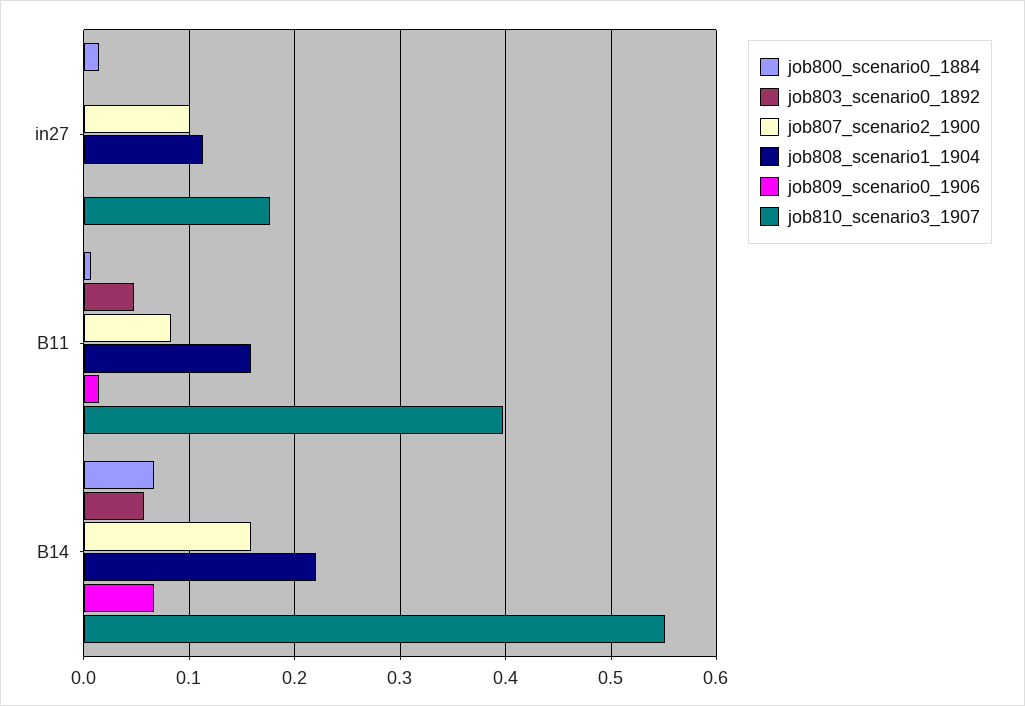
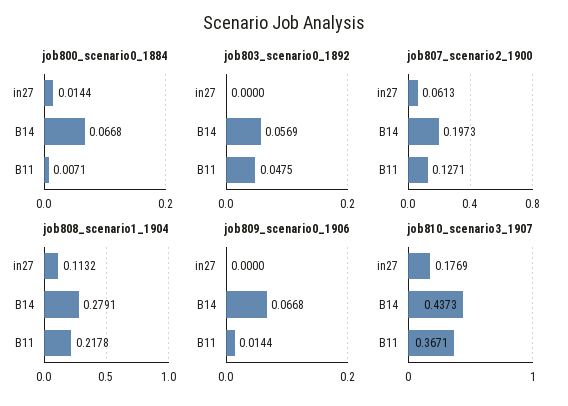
job807_scenario2_1900, in27: 0.1 -> 0.0613
job807_scenario2_1900, B11: 0.08 -> 0.1271
job808_scenario1_1904, B11: 0.16 -> 0.2178
job810_scenario3_1907, B11: 0.4 -> 0.3671
job807_scenario2_1900, B14: 0.16 -> 0.1973
job808_scenario1_1904, B14: 0.22 -> 0.2791
job810_scenario3_1907, B14: 0.55 -> 0.4373

